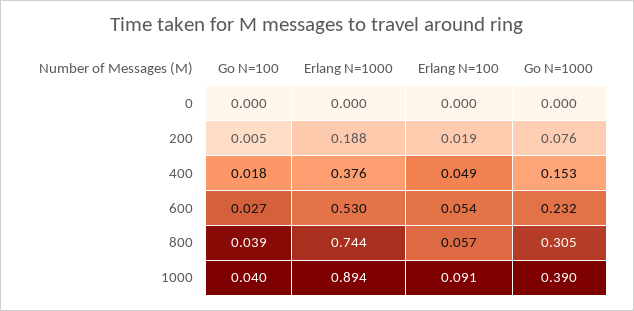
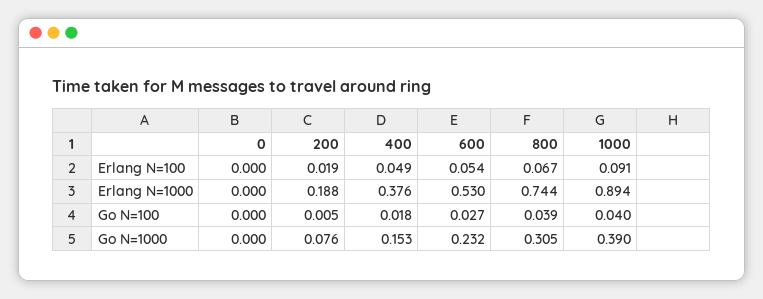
Erlang N=100, 800: 0.057 -> 0.067

